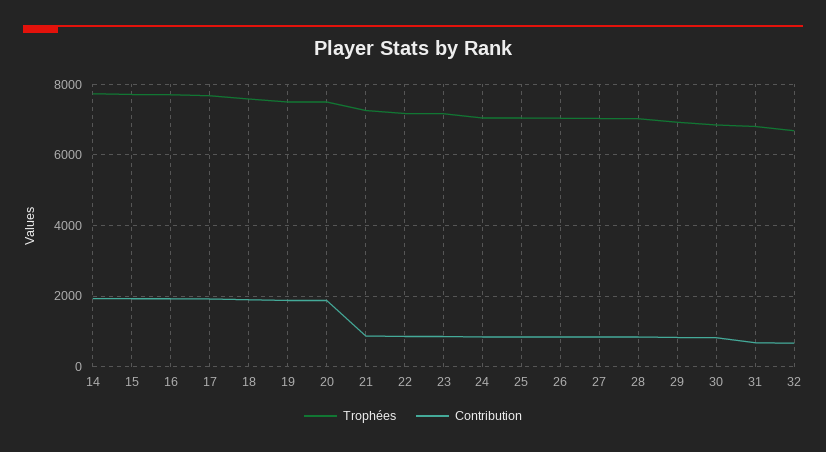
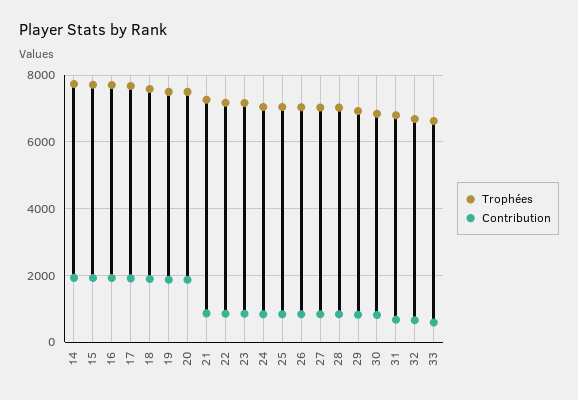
Trophées, 33: none -> 6600
Contribution, 33: none -> 600

